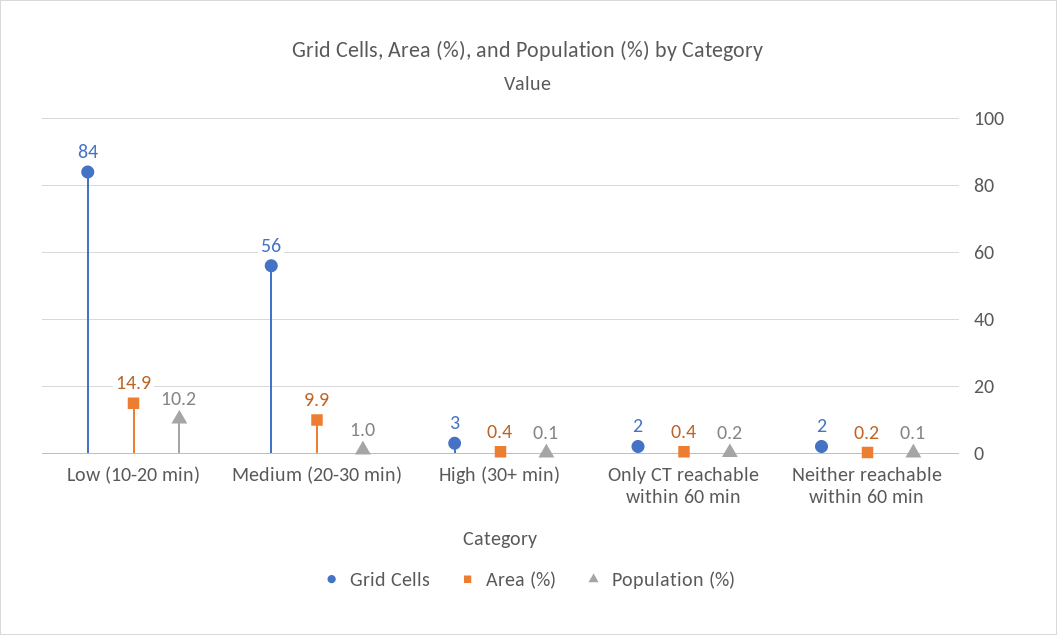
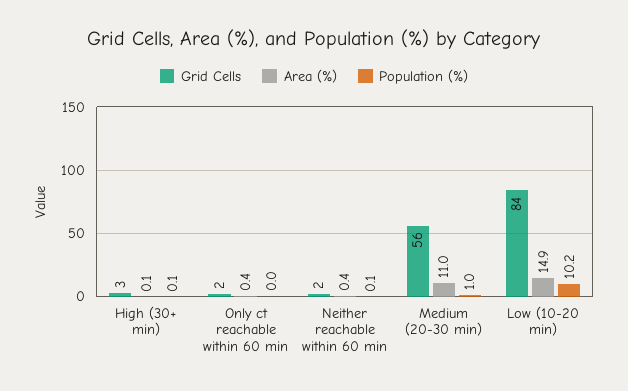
Area (%), Medium (20-30 min): 9.9 -> 11
Area (%), High (30+ min): 0.4 -> 0.1
Population (%), Only CT reachable within 60 min: 0.2 -> 0
Area (%), Neither reachable within 60 min: 0.2 -> 0.4

